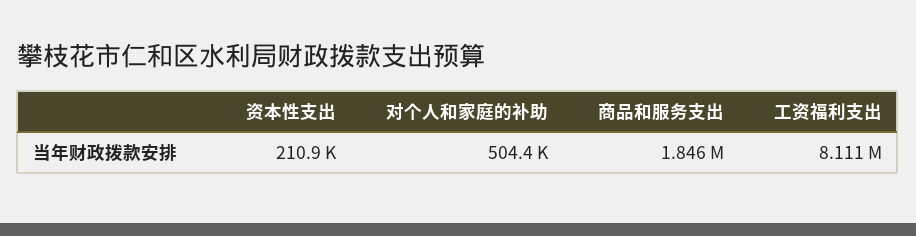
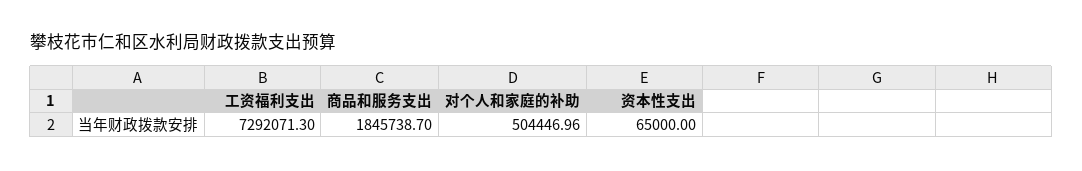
资本性支出: 210900 -> 65000
工资福利支出: 8111000 -> 7292071.3

